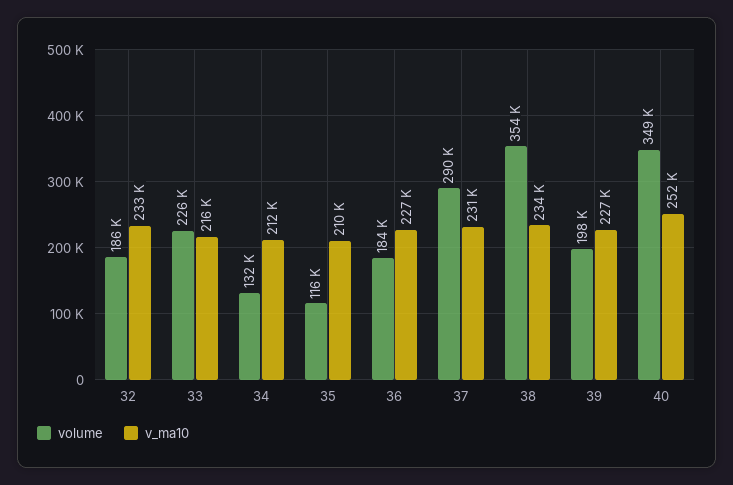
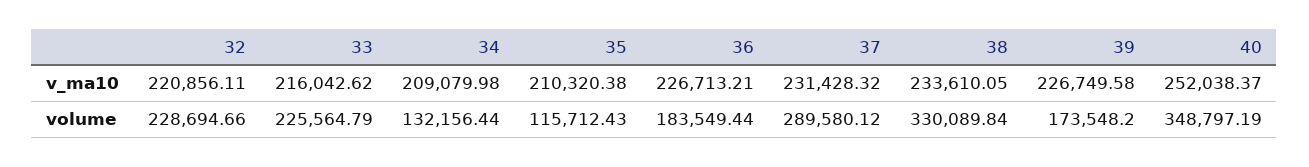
volume, 32: 186000 -> 228694.66
v_ma10, 32: 233000 -> 220856.11
v_ma10, 34: 212000 -> 209079.98
volume, 38: 354000 -> 330089.84
volume, 39: 198000 -> 173548.2

